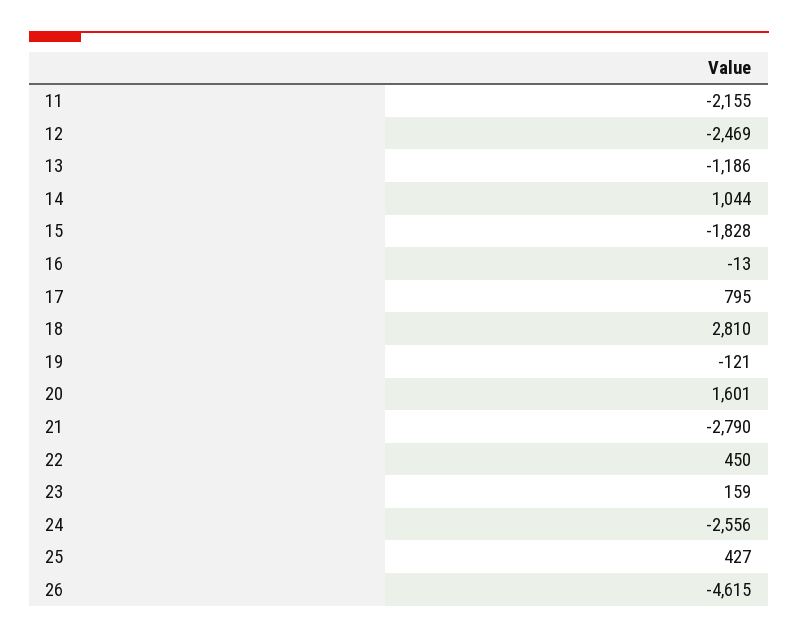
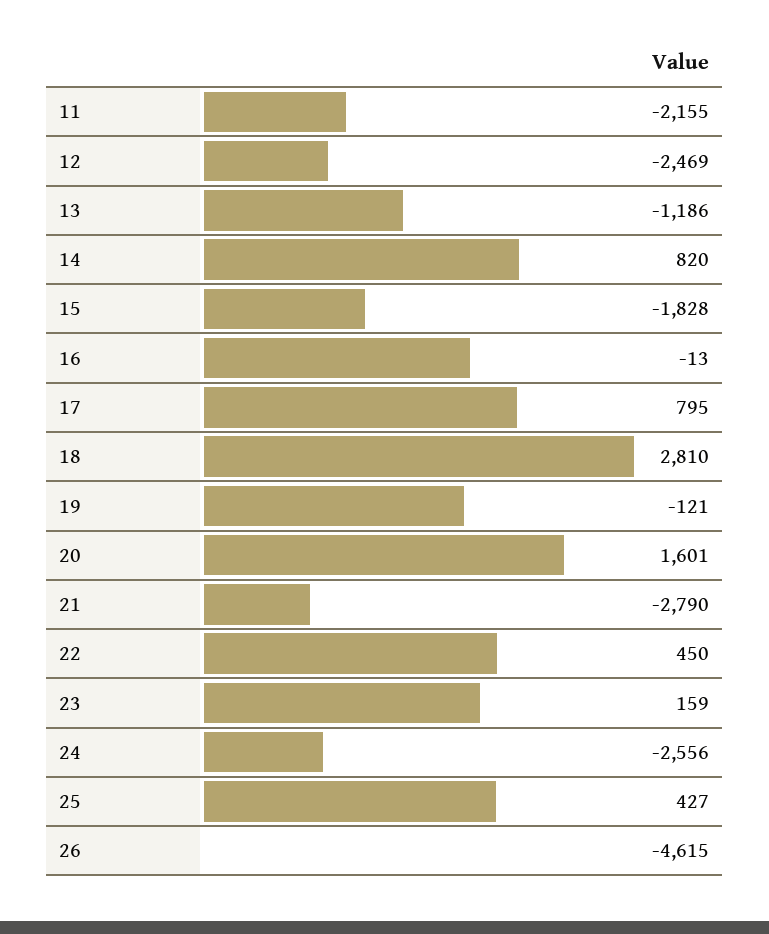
14: 1044 -> 820

